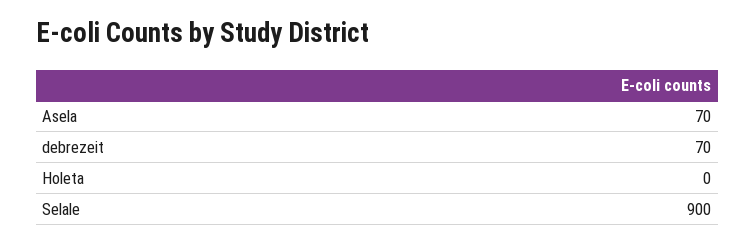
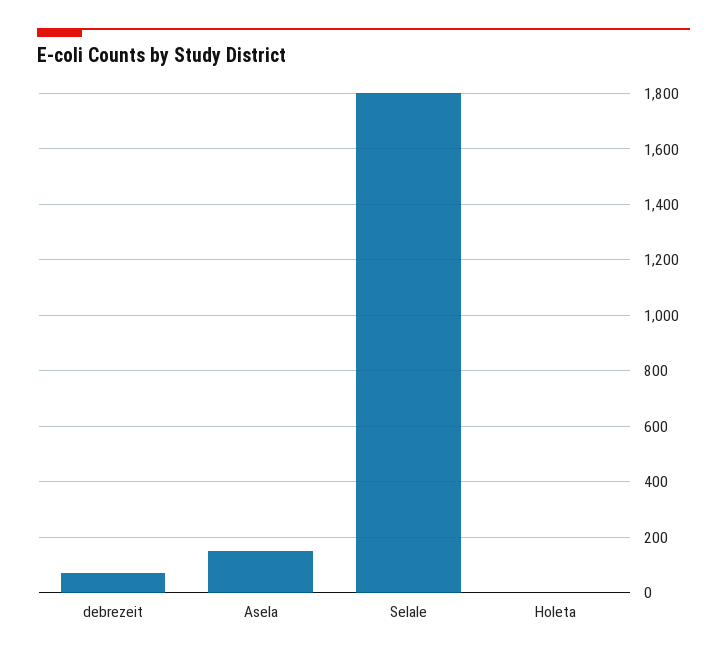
Asela: 70 -> 150
Selale: 900 -> 1800

